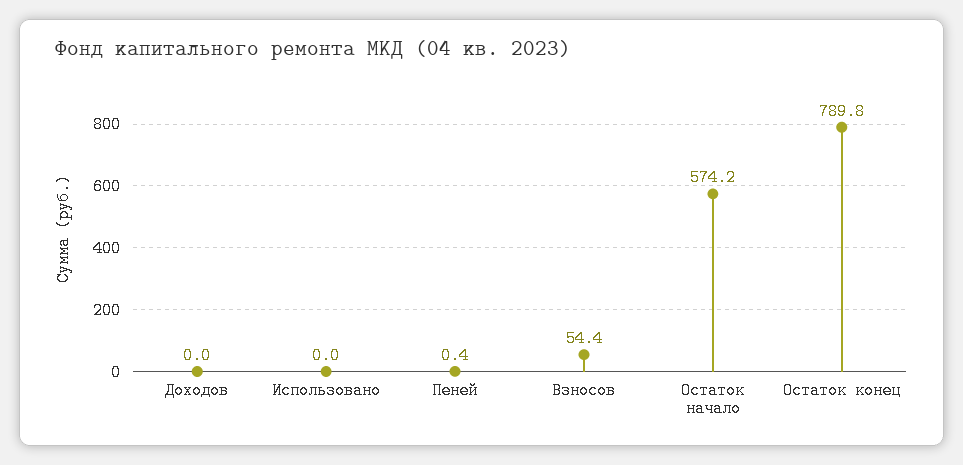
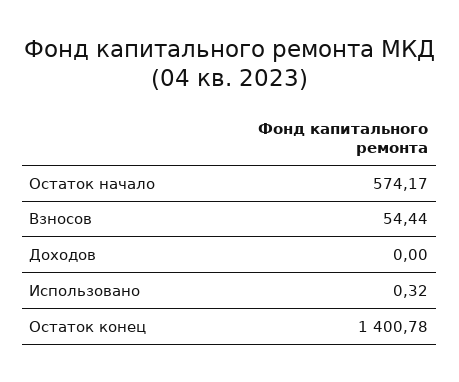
Использовано: 0 -> 0.32
Пеней: 0.4 -> none
Остаток конец: 789.8 -> 1400.78

